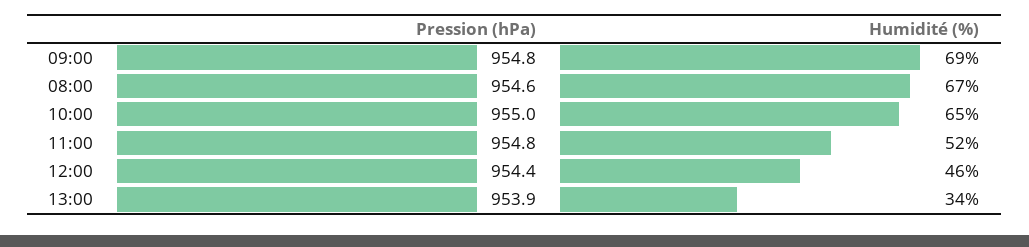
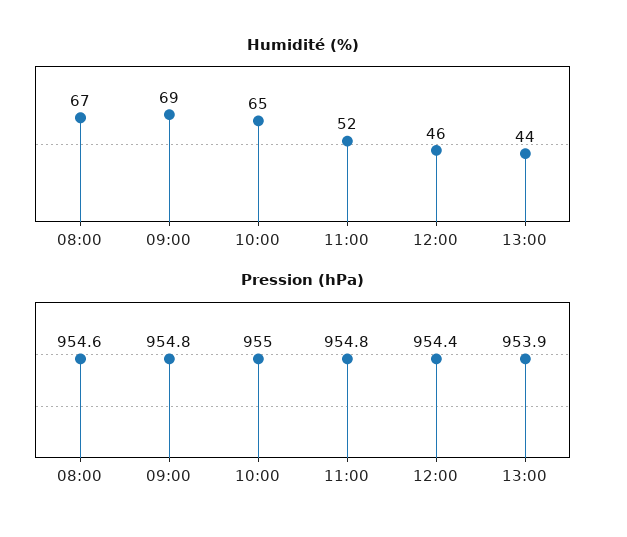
Humidité (%), 13:00: 34 -> 44

